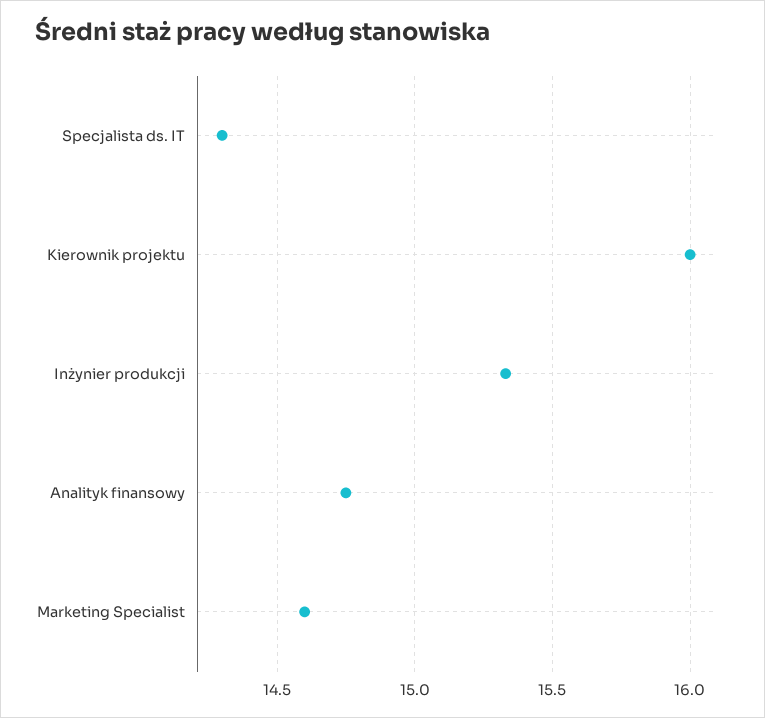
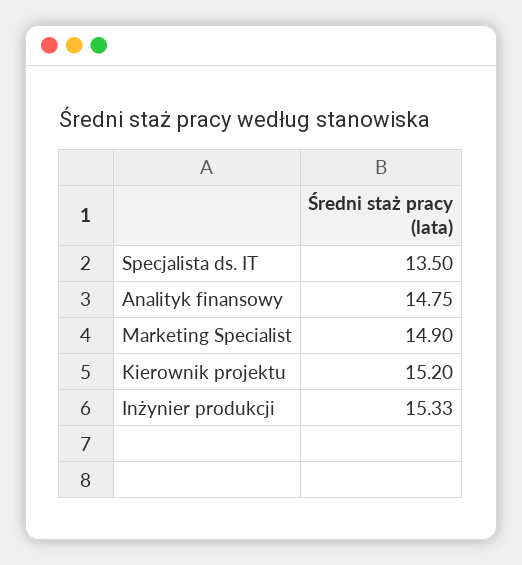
Specjalista ds. IT: 14.3 -> 13.5
Kierownik projektu: 16 -> 15.2
Marketing Specialist: 14.6 -> 14.9

